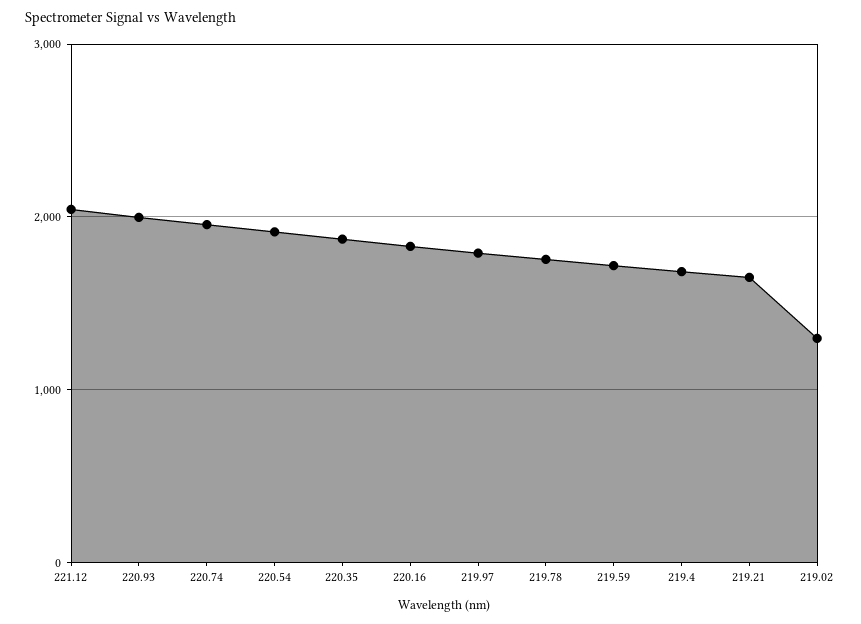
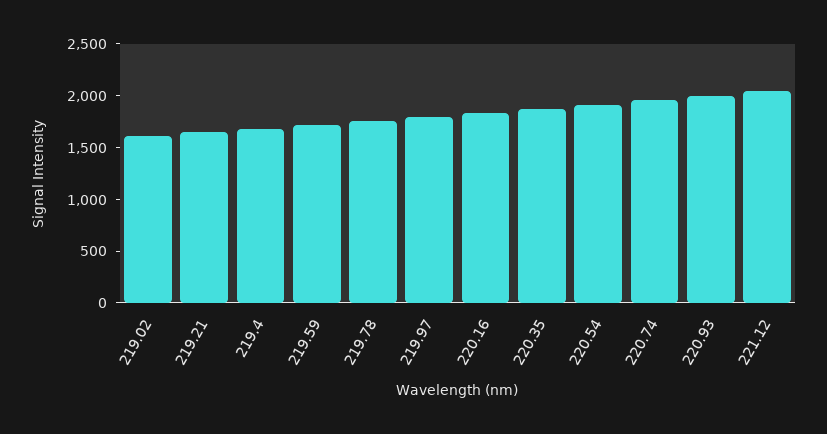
219.02: 1300 -> 1600

